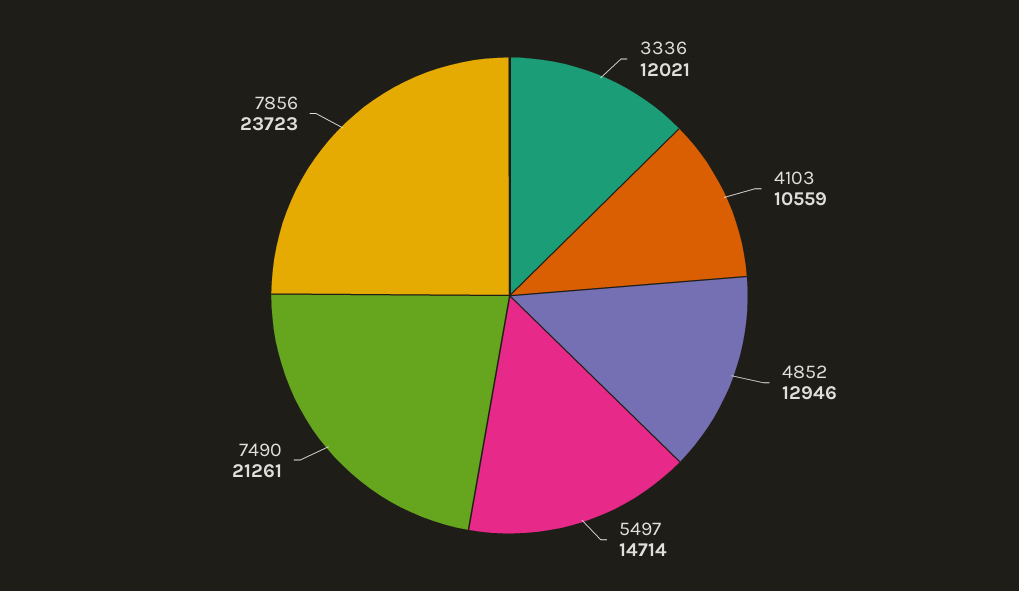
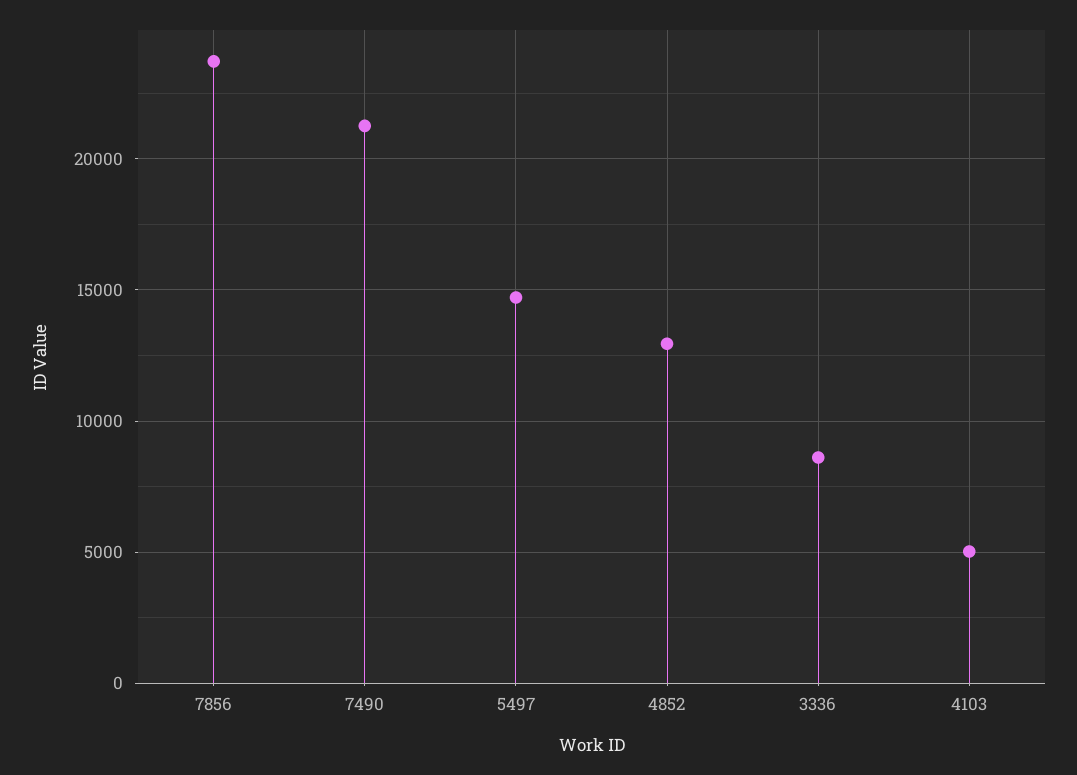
3336: 12021 -> 8500
4103: 10559 -> 5000

